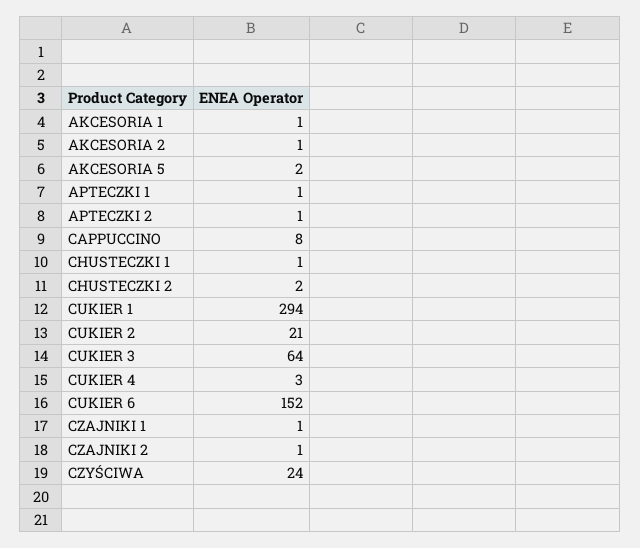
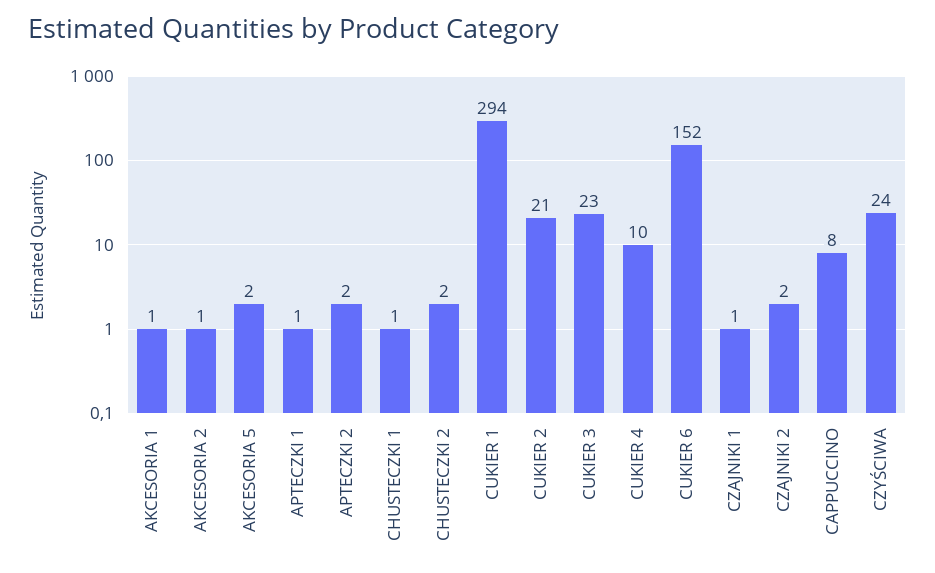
APTECZKI 2: 1 -> 2
CUKIER 3: 64 -> 23
CUKIER 4: 3 -> 10
CZAJNIKI 2: 1 -> 2

